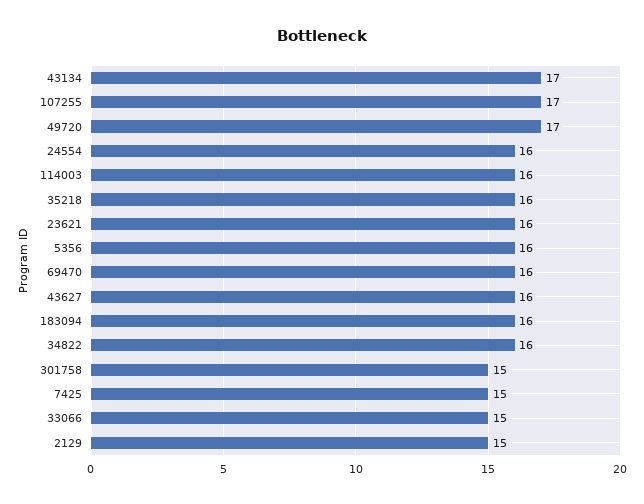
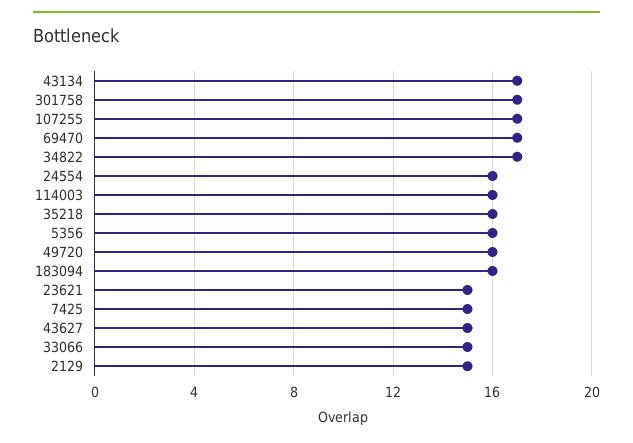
49720: 17 -> 16
23621: 16 -> 15
69470: 16 -> 17
43627: 16 -> 15
34822: 16 -> 17
301758: 15 -> 17

